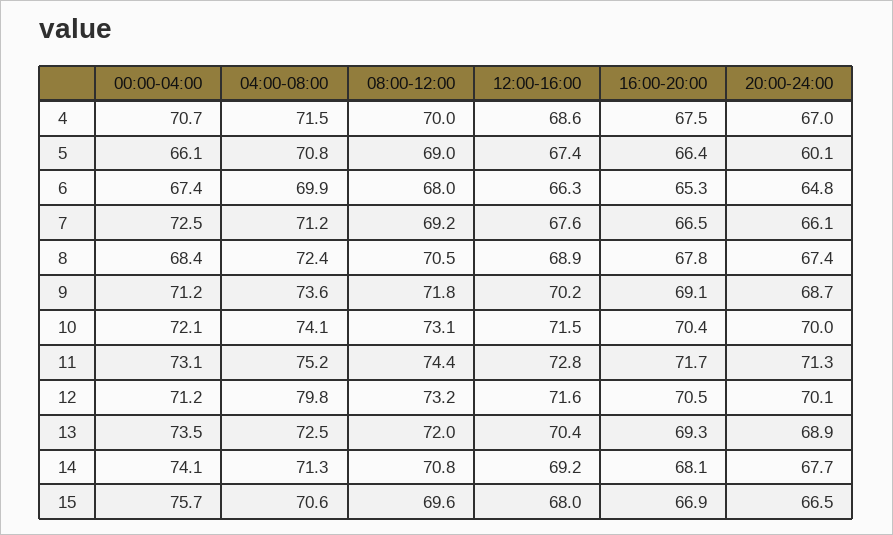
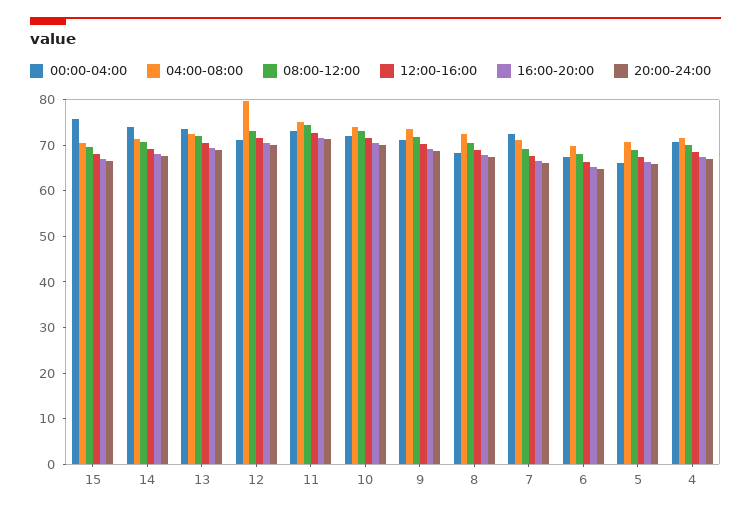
20:00-24:00, 5: 60.1 -> 66

